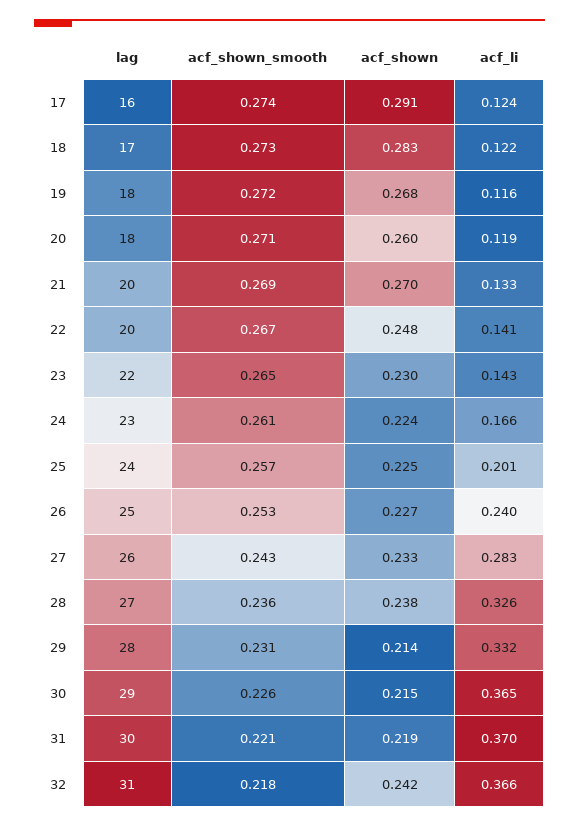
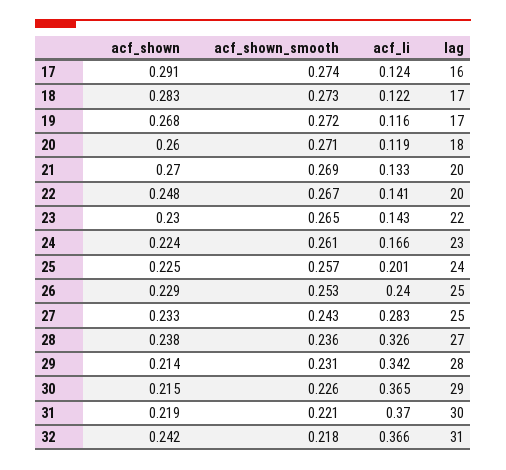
lag, 19: 18 -> 17
acf_shown, 26: 0.227 -> 0.229
lag, 27: 26 -> 25
acf_li, 29: 0.332 -> 0.342

